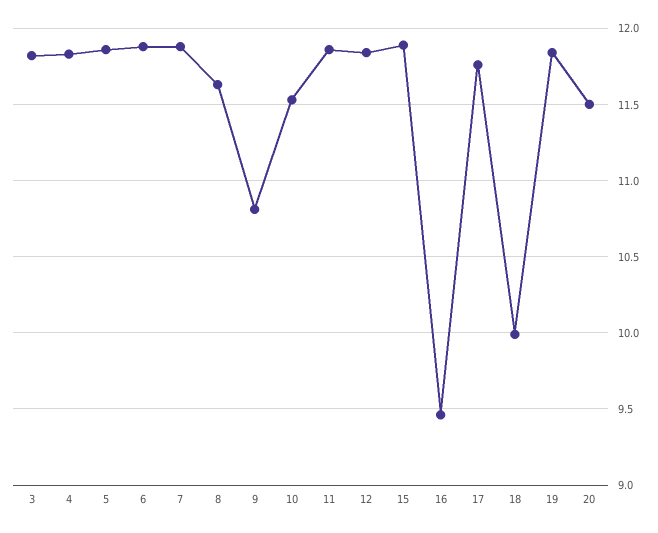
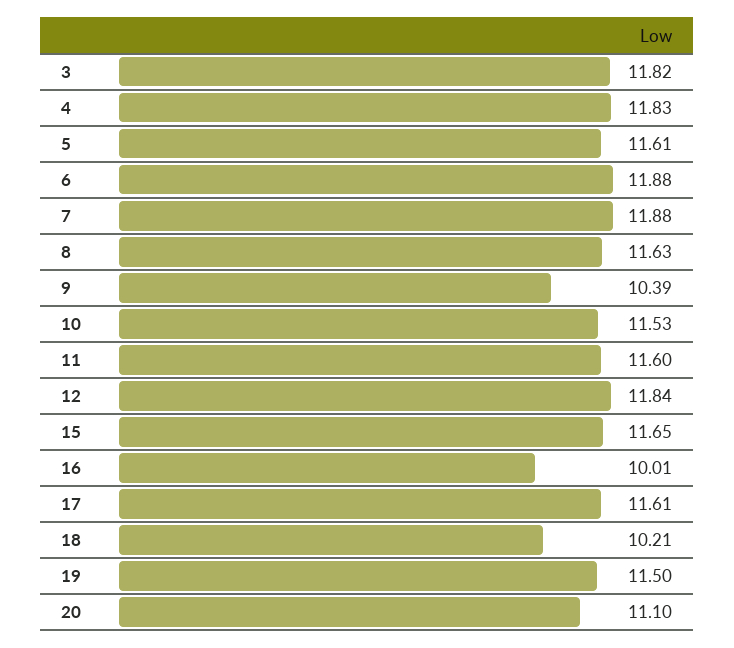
5: 11.85 -> 11.61
9: 10.8 -> 10.39
11: 11.85 -> 11.6
15: 11.9 -> 11.65
16: 9.45 -> 10.01
17: 11.75 -> 11.61
18: 10 -> 10.21
19: 11.85 -> 11.5
20: 11.5 -> 11.1

